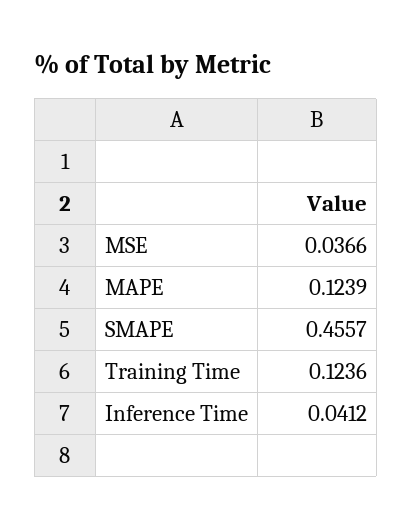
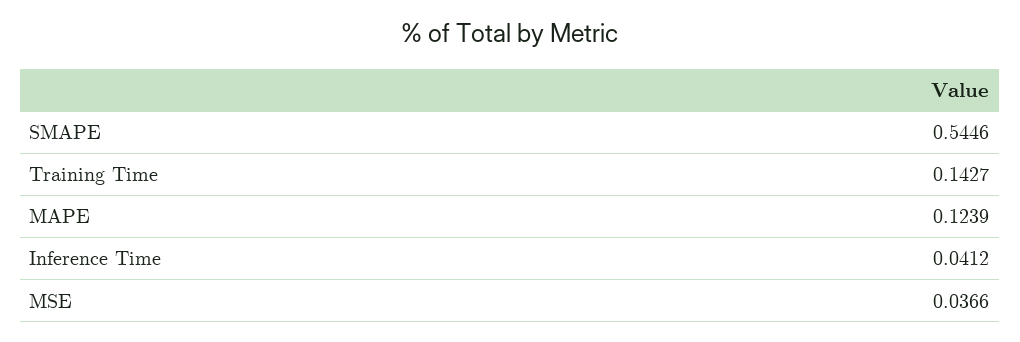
SMAPE: 0.4557 -> 0.5446
Training Time: 0.1236 -> 0.1427

